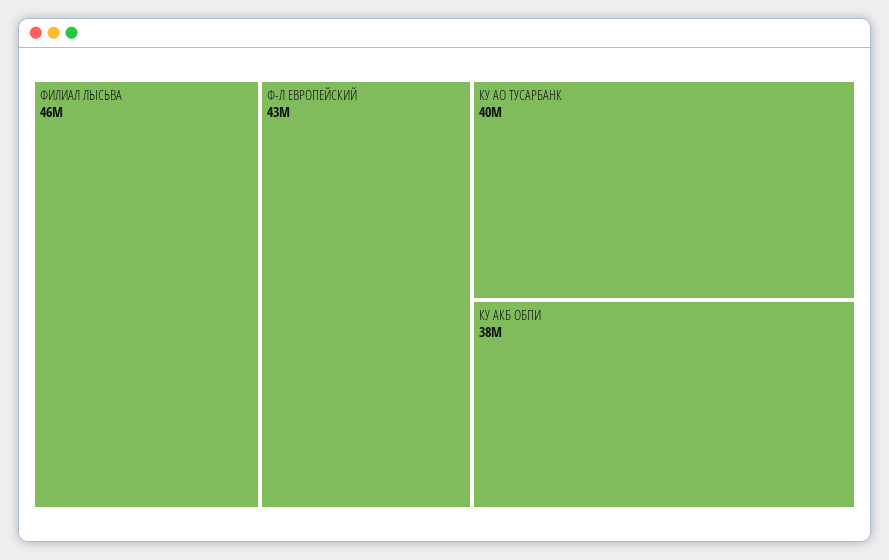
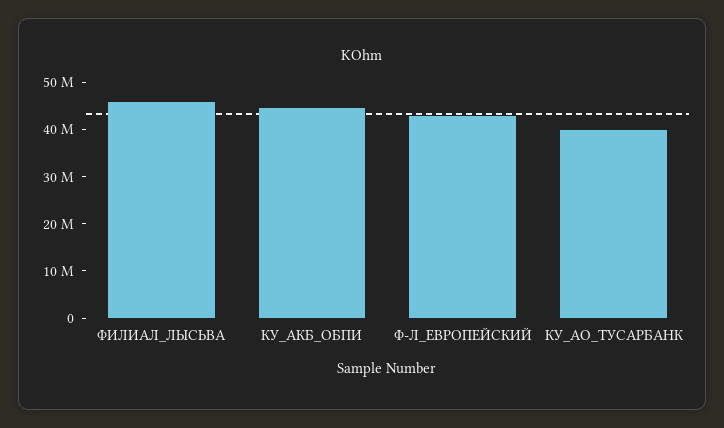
КУ АКБ ОБПИ: 38000000 -> 44000000

